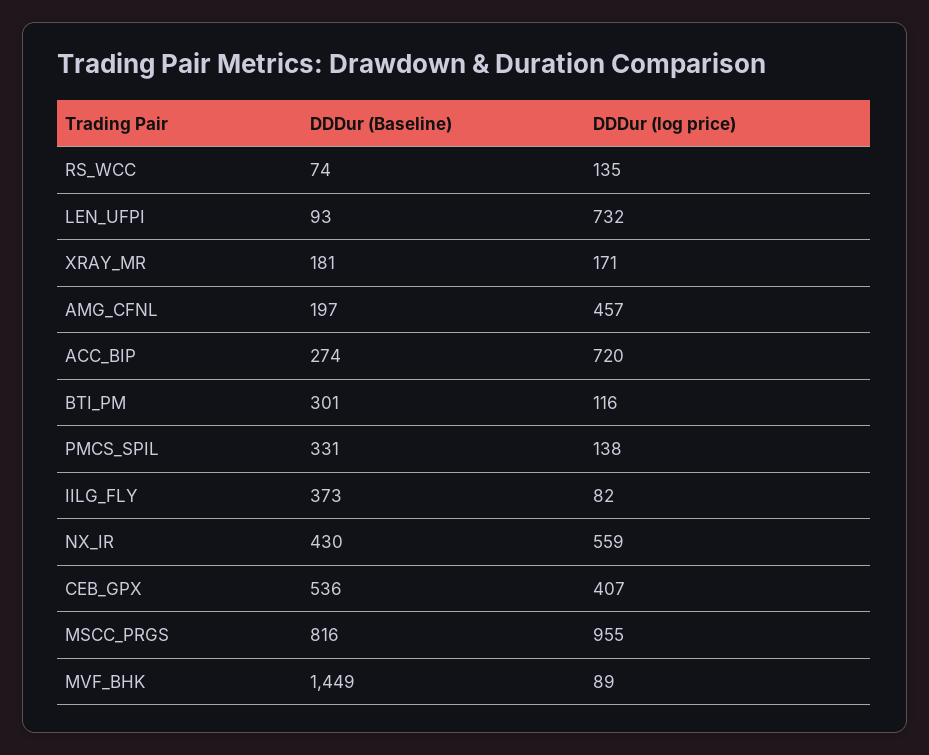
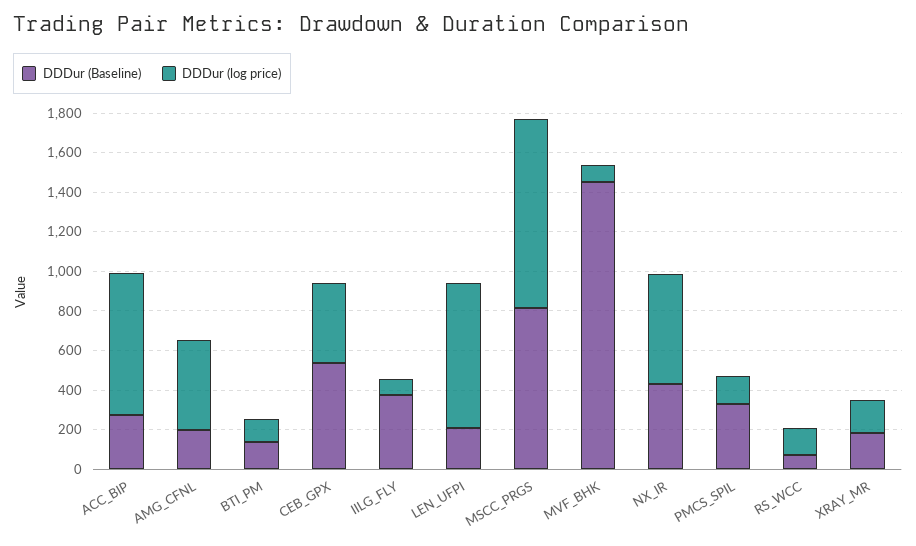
DDDur (Baseline), LEN_UFPI: 93 -> 200
DDDur (Baseline), BTI_PM: 301 -> 150

